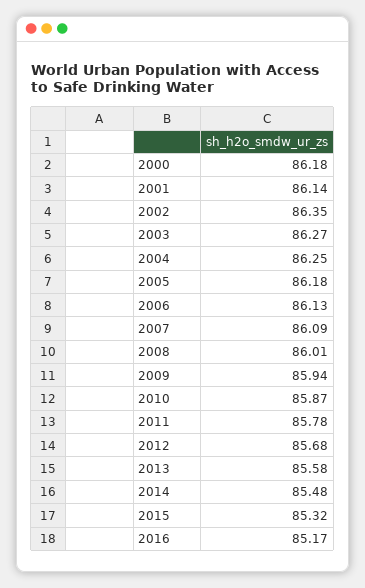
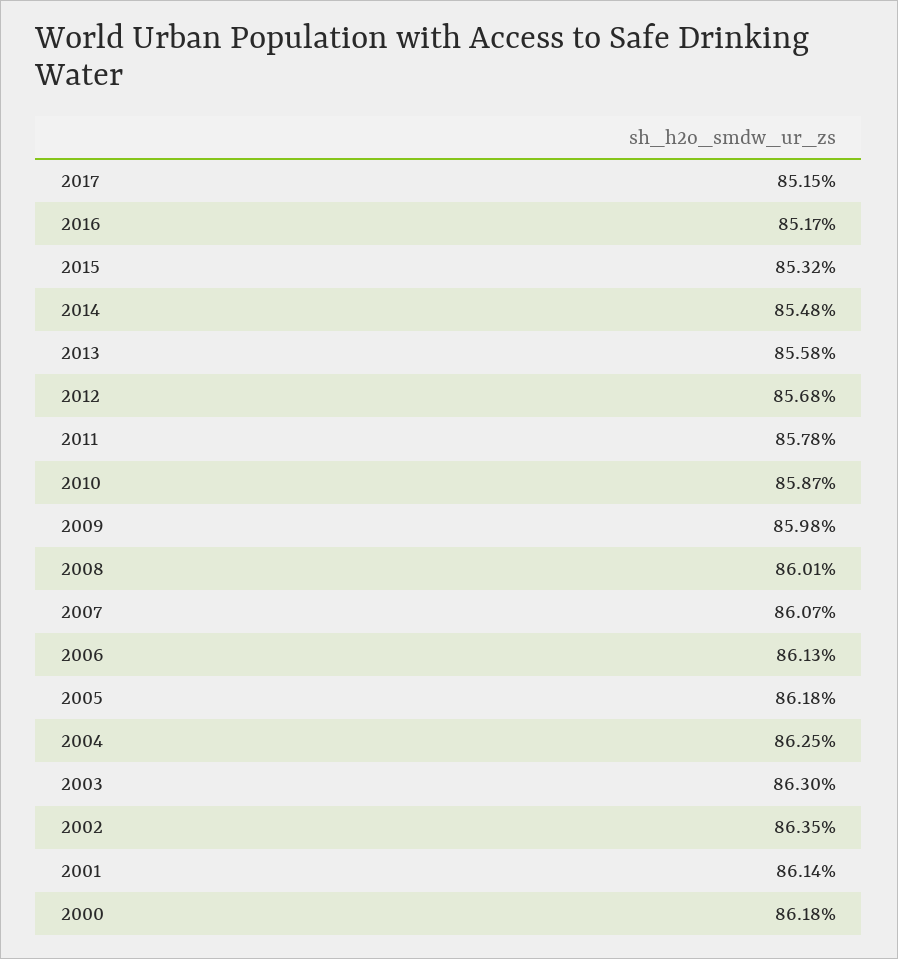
2003: 86.27 -> 86.3
2007: 86.09 -> 86.07
2009: 85.94 -> 85.98
2017: none -> 85.15

